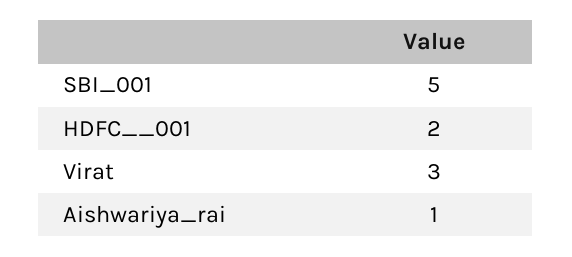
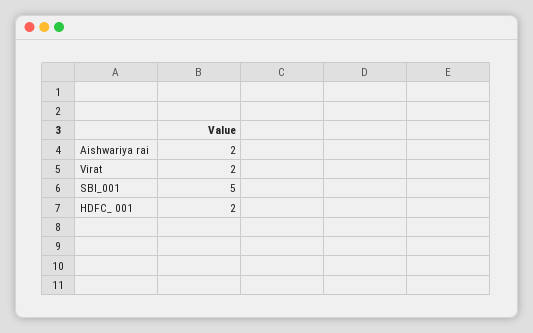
Virat: 3 -> 2
Aishwariya_rai: 1 -> 2

